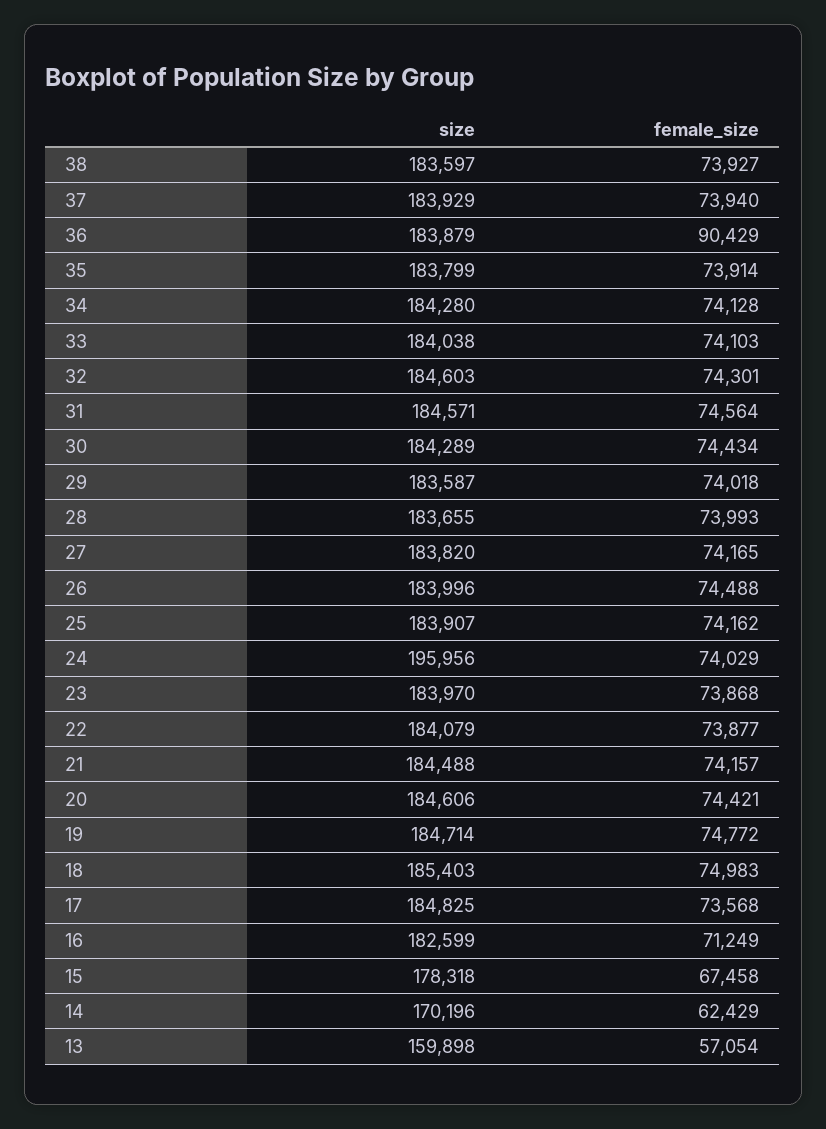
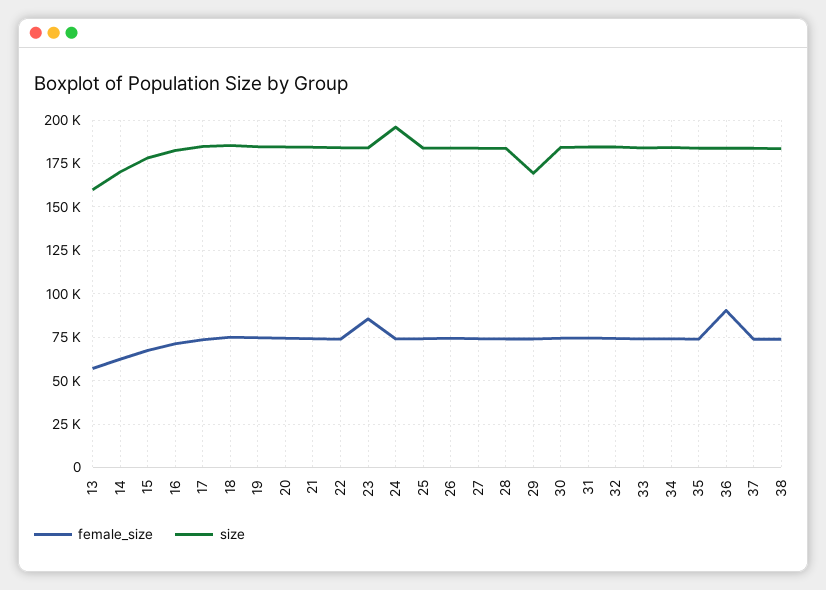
size, 29: 183587 -> 170000
female_size, 23: 73868 -> 85000

